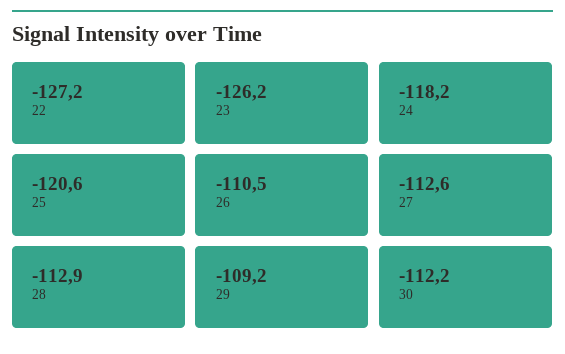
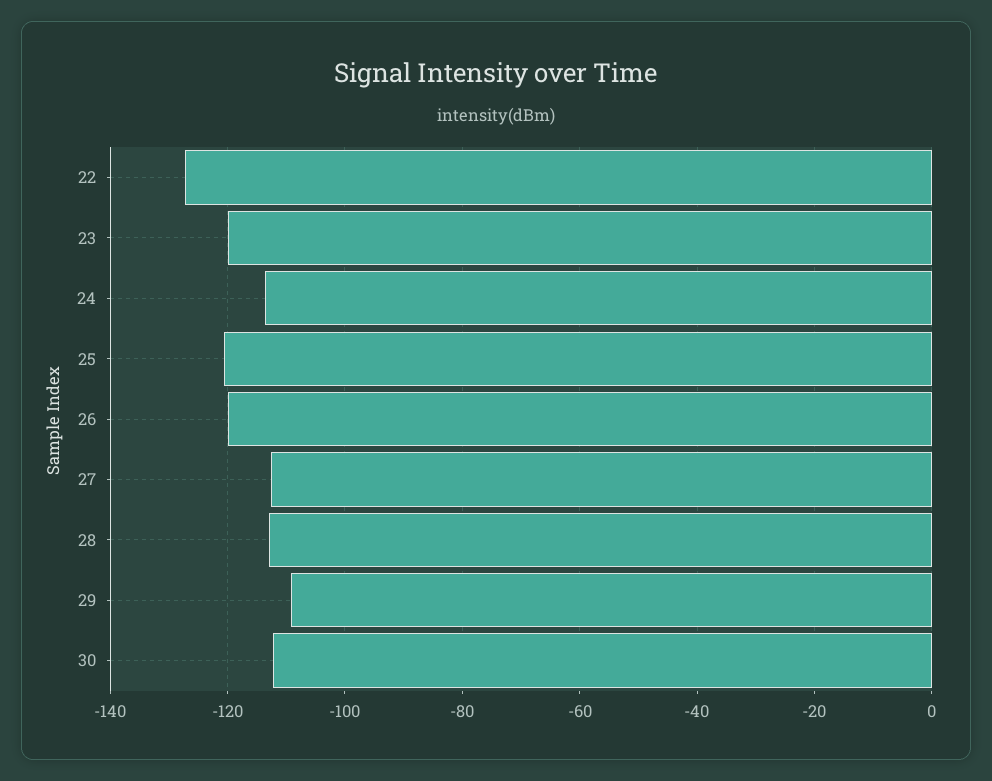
23: -126.2 -> -120
24: -118.2 -> -114
26: -110.5 -> -120

